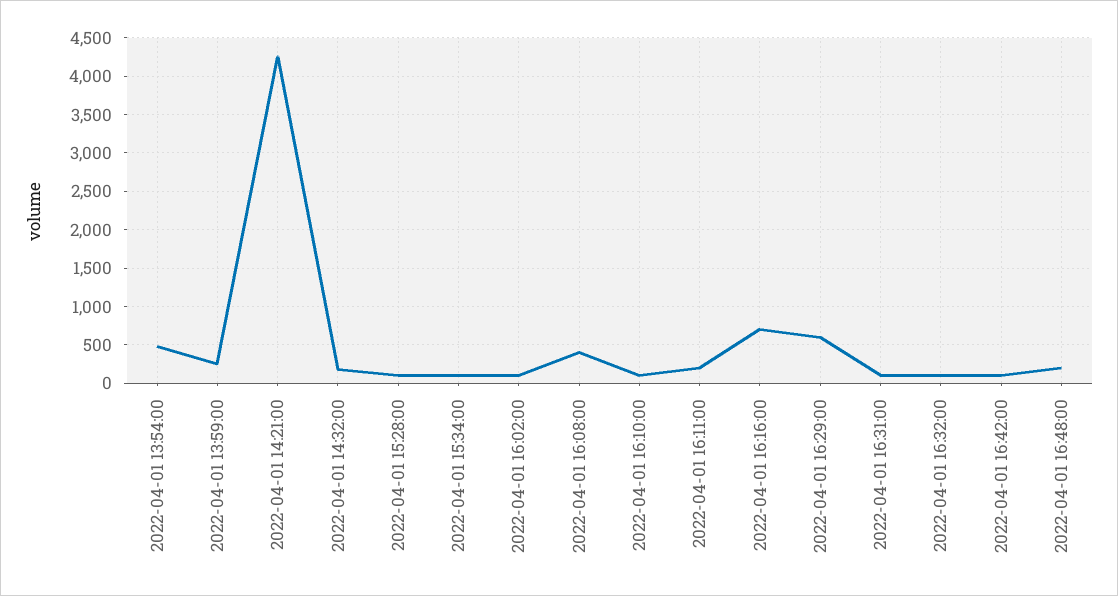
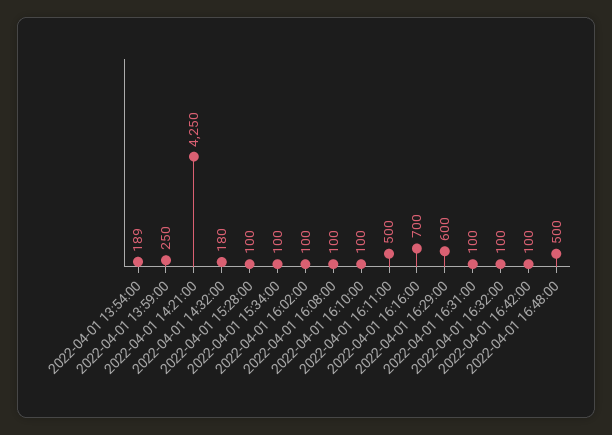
2022-04-01 13:54:00: 500 -> 189
2022-04-01 16:08:00: 400 -> 100
2022-04-01 16:11:00: 200 -> 500
2022-04-01 16:48:00: 200 -> 500

